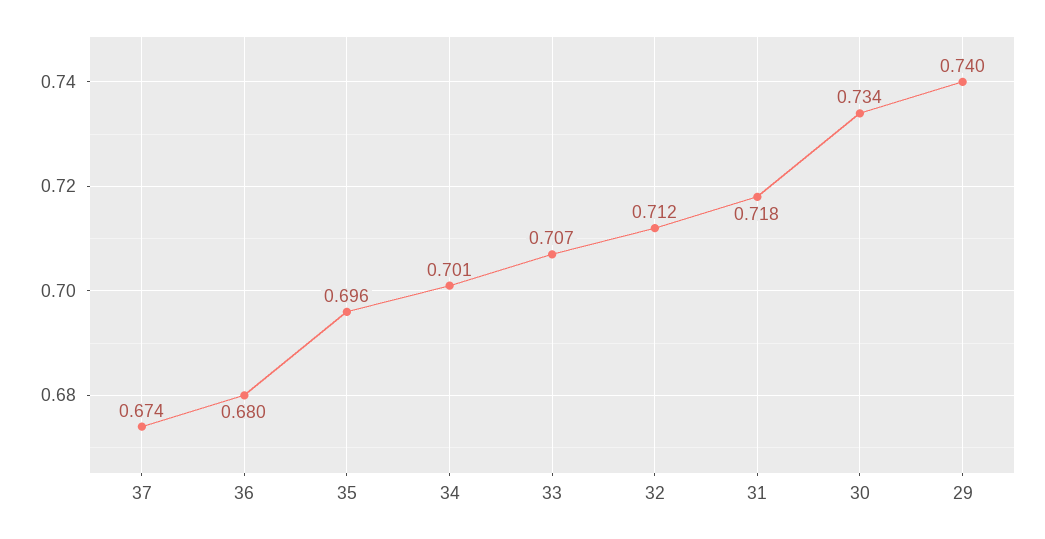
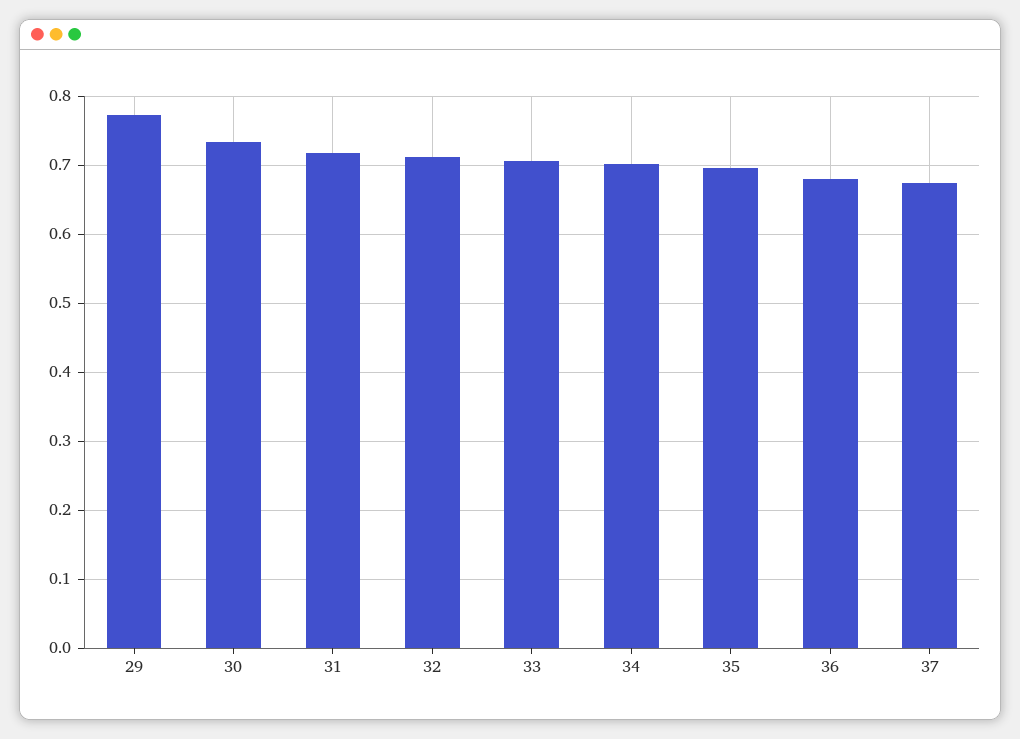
29: 0.74 -> 0.77

